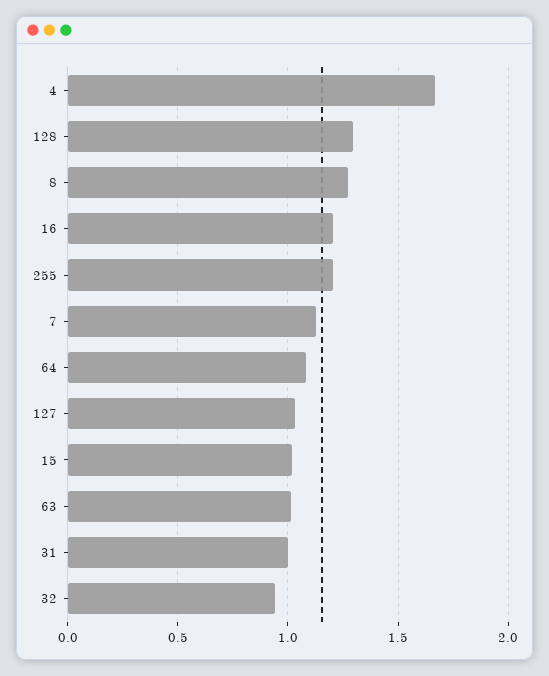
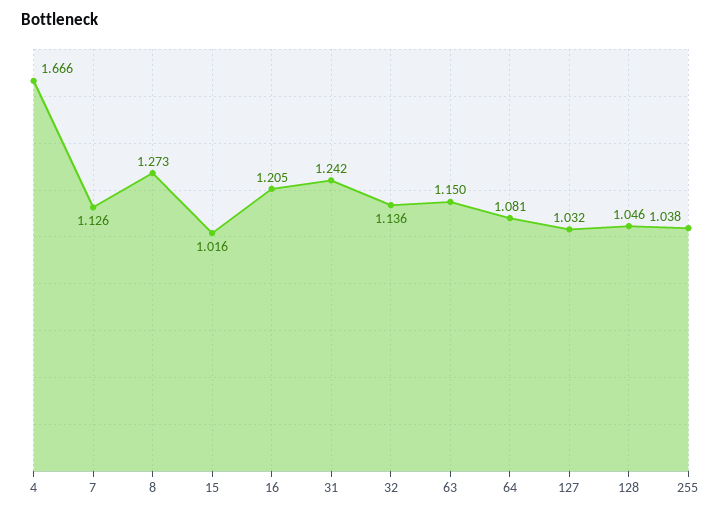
128: 1.3 -> 1.046
255: 1.2 -> 1.038
63: 1 -> 1.15
31: 1 -> 1.242
32: 0.95 -> 1.136

